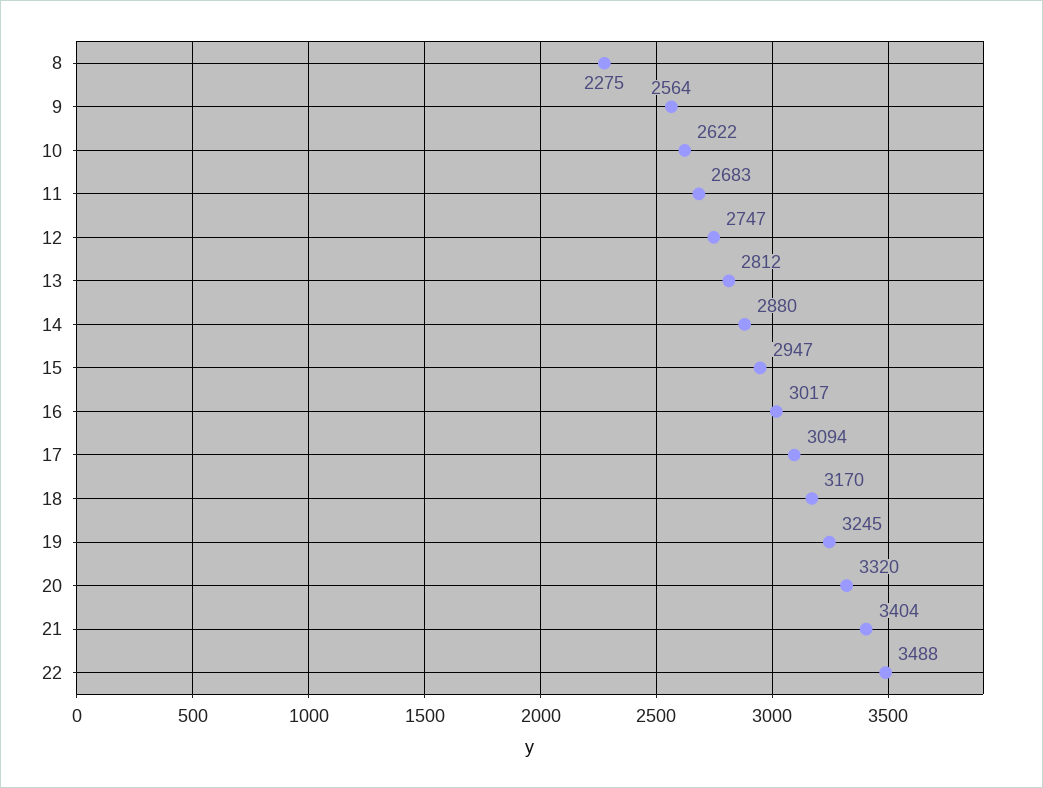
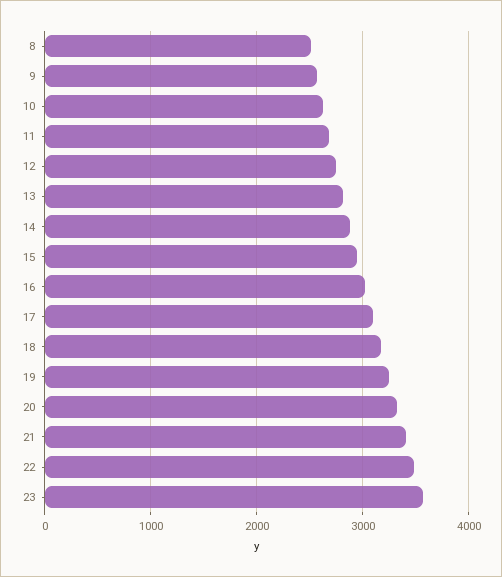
8: 2275 -> 2500
23: none -> 3600

